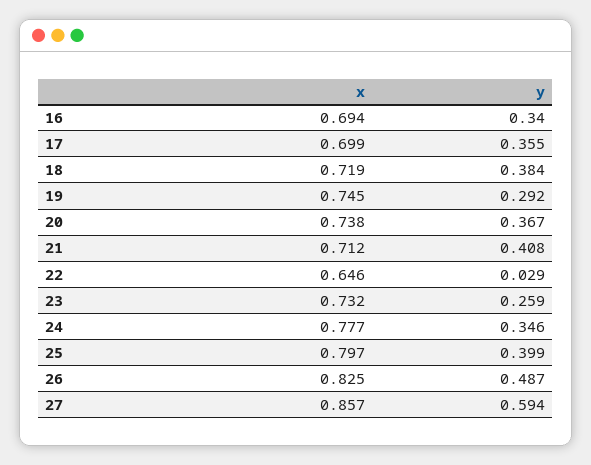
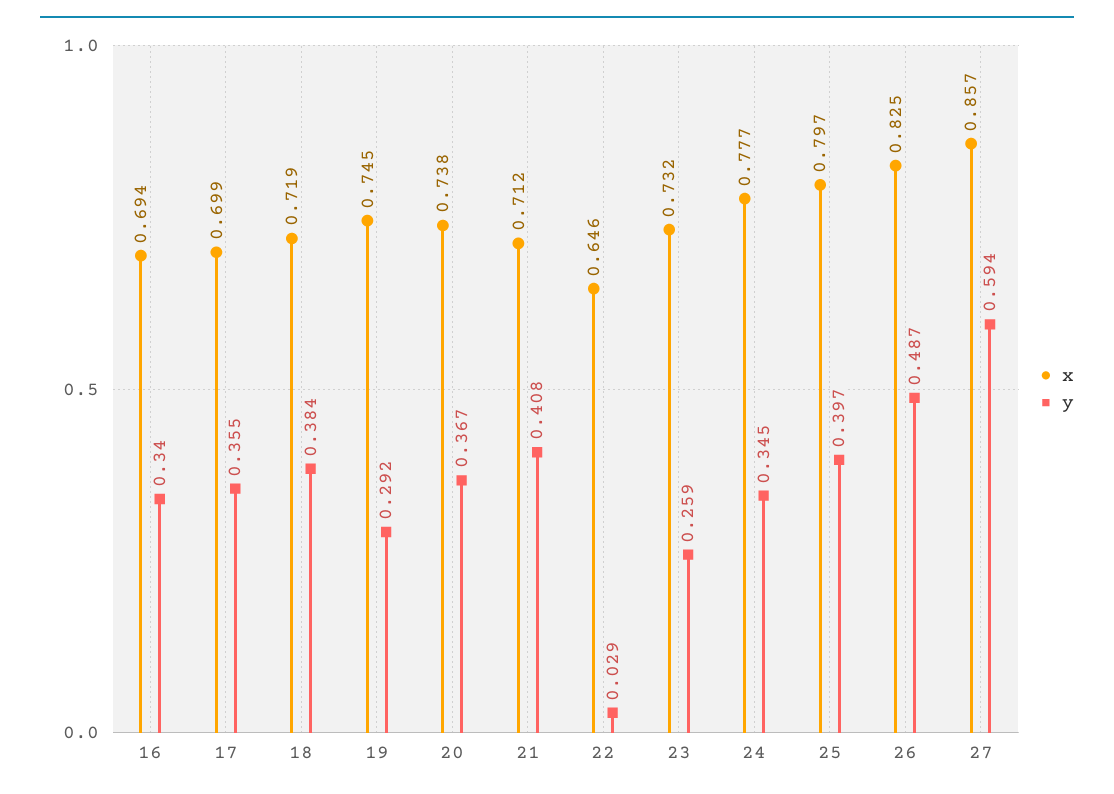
y, 24: 0.346 -> 0.345
y, 25: 0.399 -> 0.397

